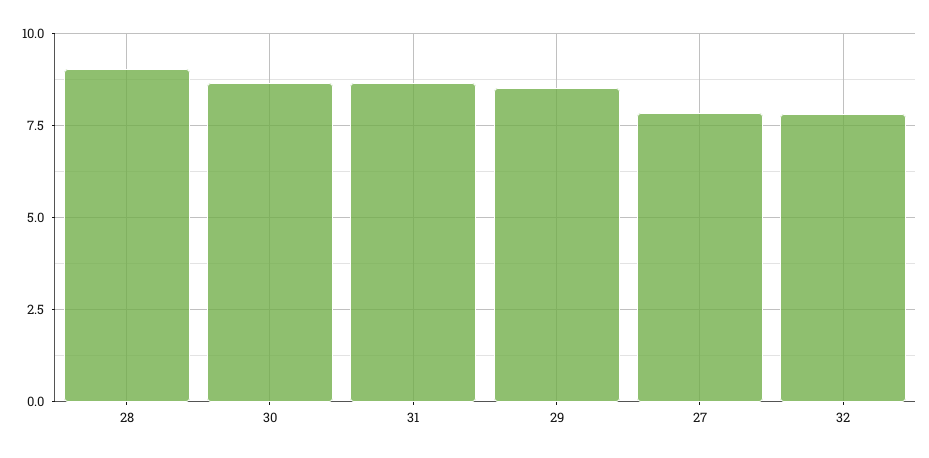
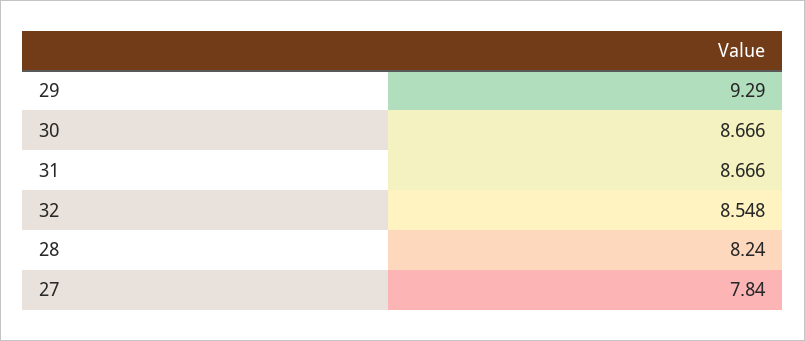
28: 9 -> 8.24
29: 8.5 -> 9.29
32: 7.75 -> 8.548

